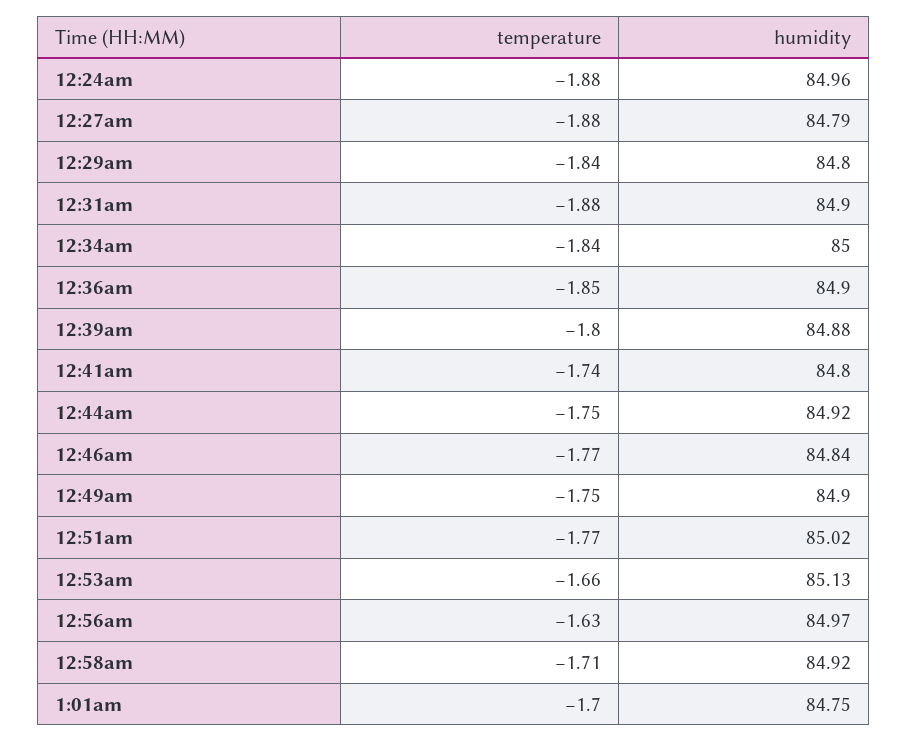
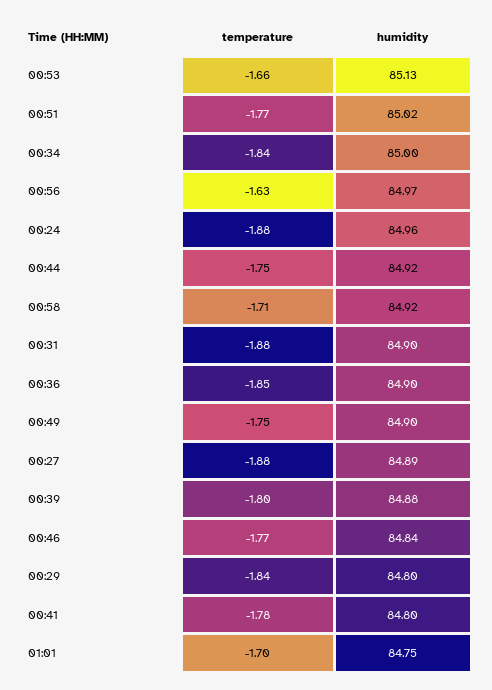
humidity, 12:27am: 84.79 -> 84.89
temperature, 12:41am: -1.74 -> -1.78

